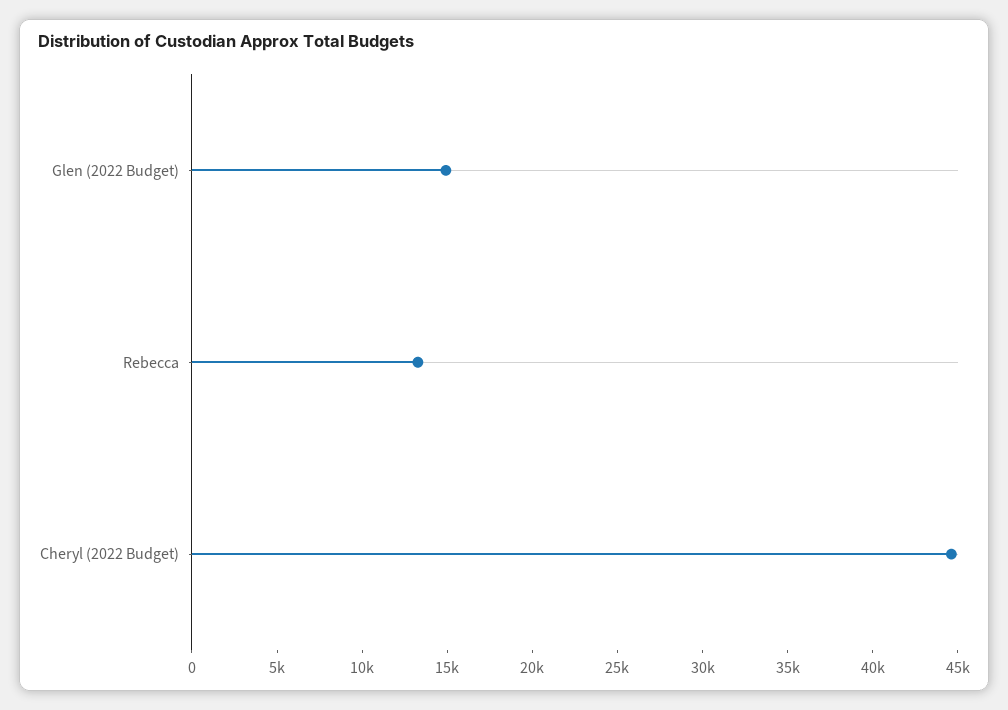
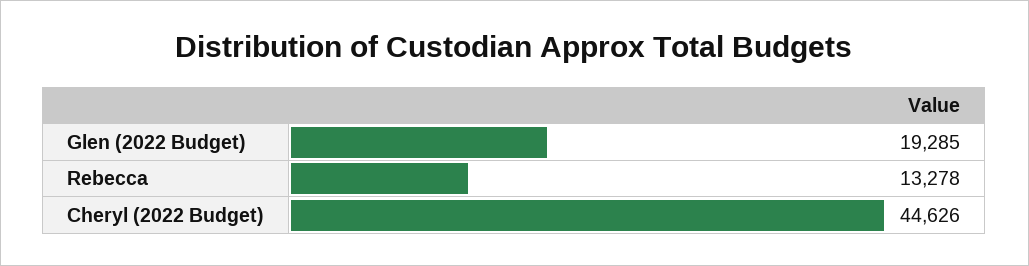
Glen (2022 Budget): 15000 -> 19285

